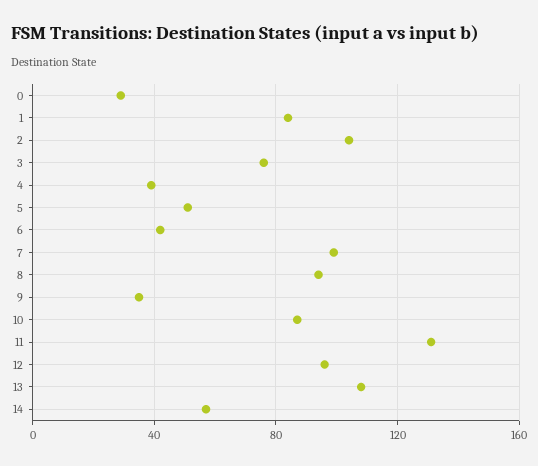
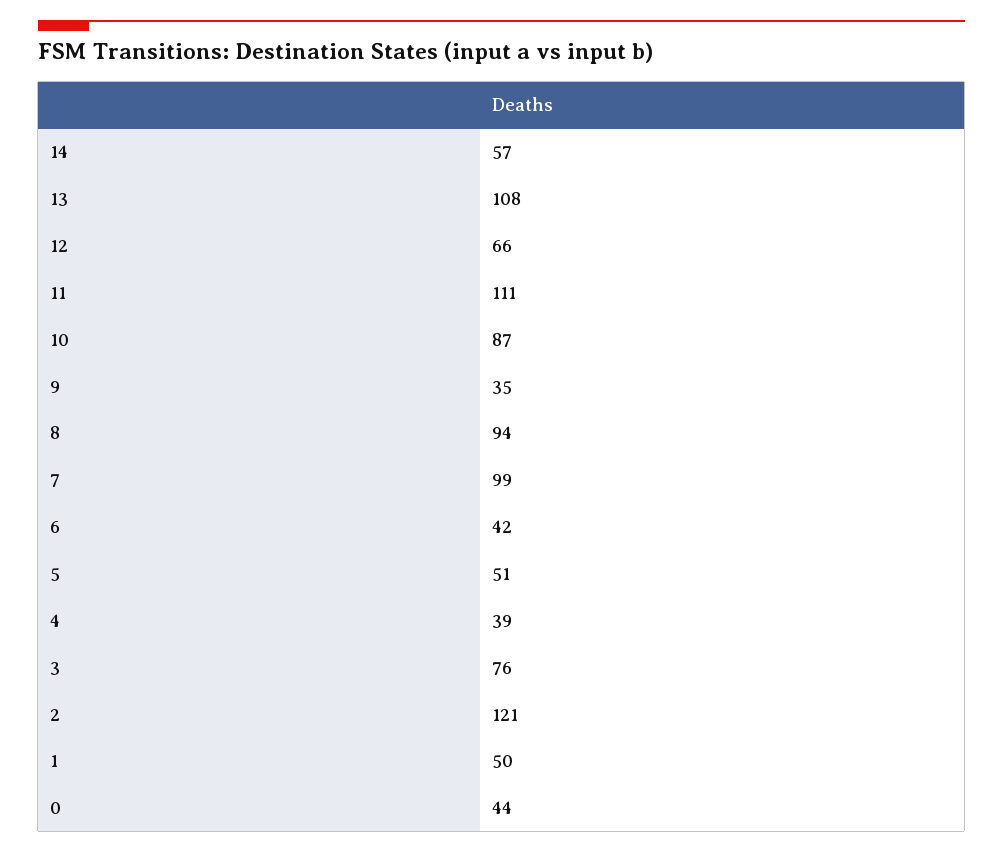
0: 30 -> 44
1: 85 -> 50
2: 105 -> 121
11: 130 -> 111
12: 95 -> 66

